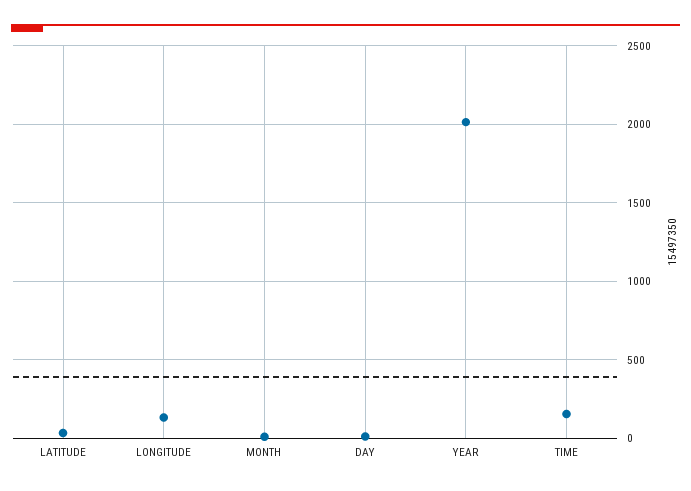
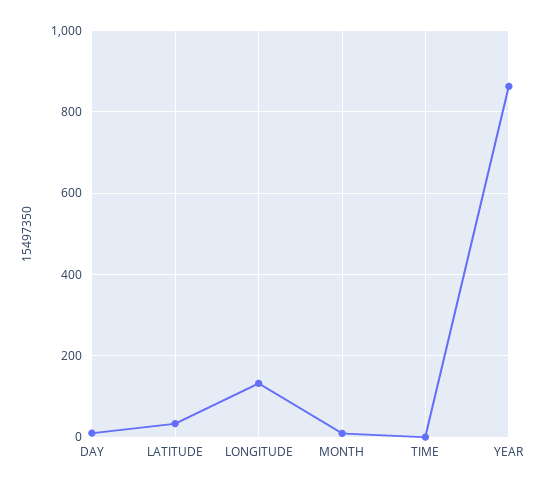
YEAR: 2000 -> 860
TIME: 150 -> 0

